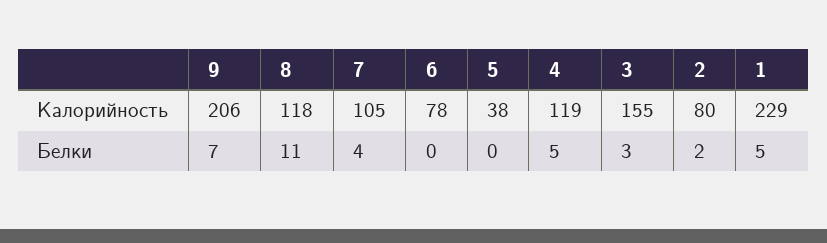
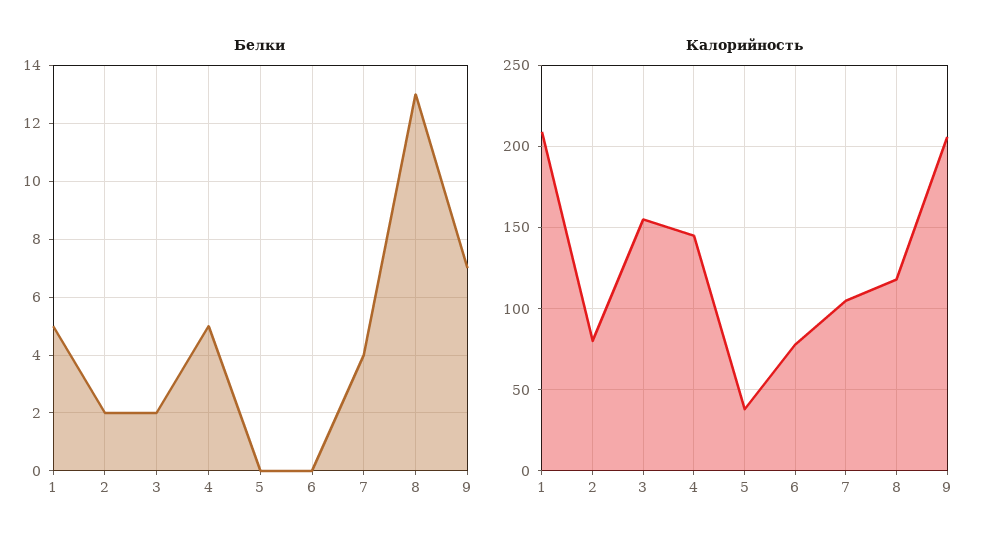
Калорийность, 4: 119 -> 145
Калорийность, 1: 229 -> 210
Белки, 8: 11 -> 13
Белки, 3: 3 -> 2

